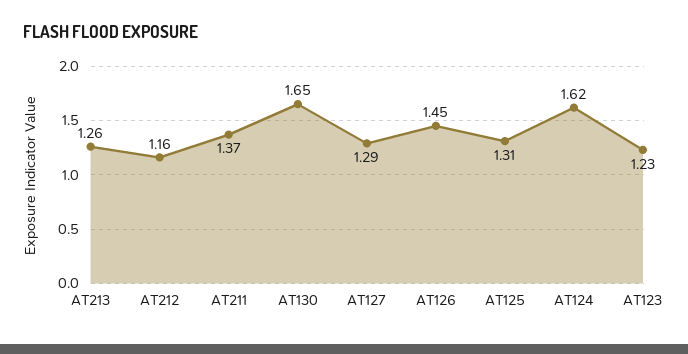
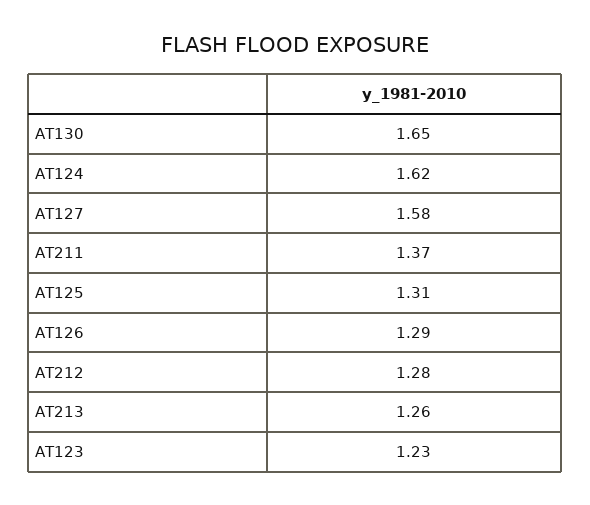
AT212: 1.16 -> 1.28
AT127: 1.29 -> 1.58
AT126: 1.45 -> 1.29

